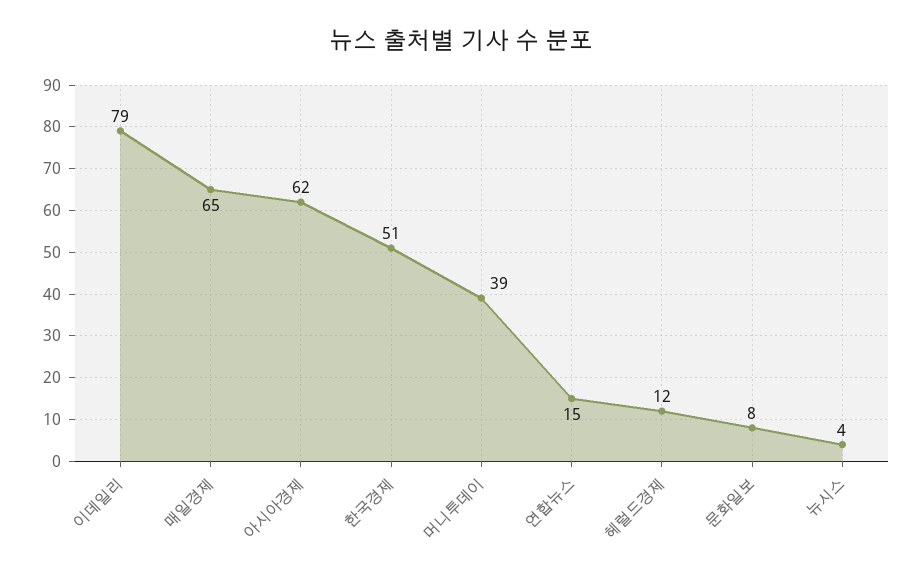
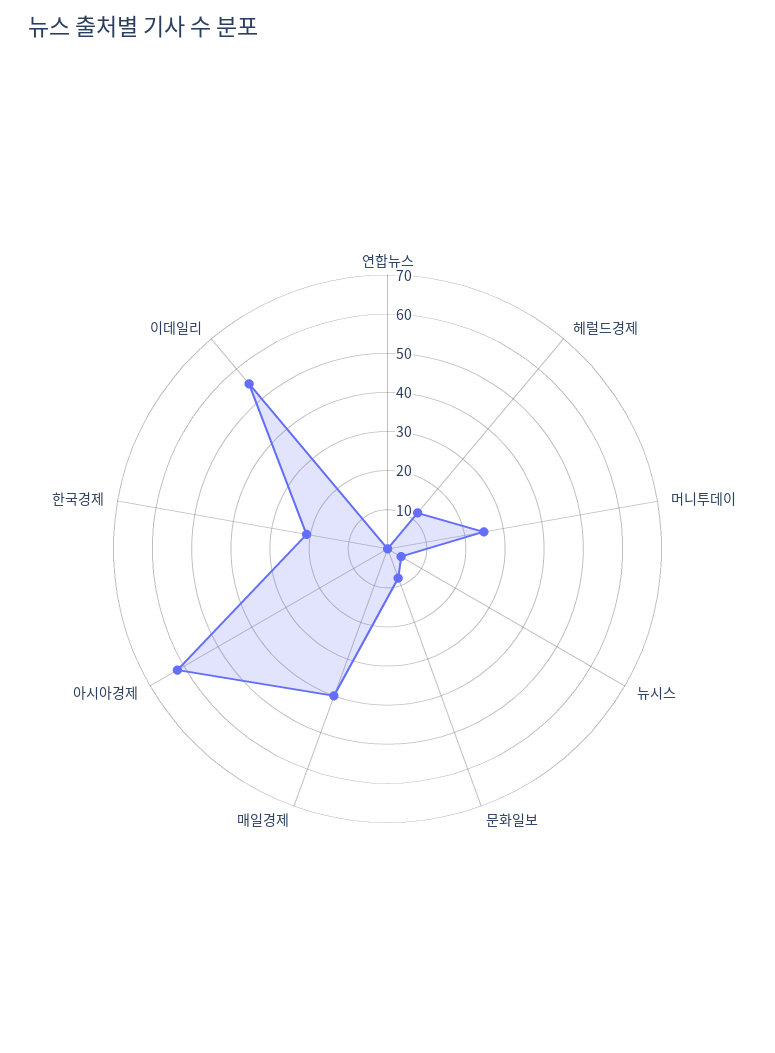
이데일리: 79 -> 55
매일경제: 65 -> 40
한국경제: 51 -> 20
머니투데이: 39 -> 25
연합뉴스: 15 -> 0

